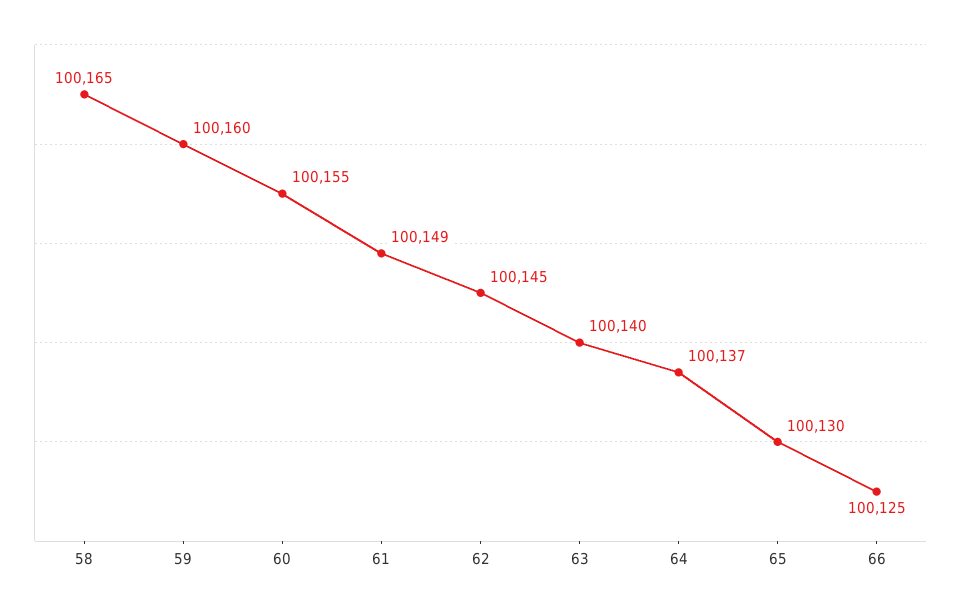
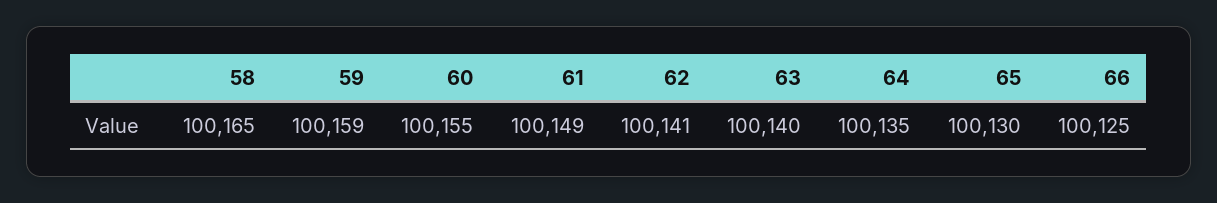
59: 100160 -> 100159
62: 100145 -> 100141
64: 100137 -> 100135

